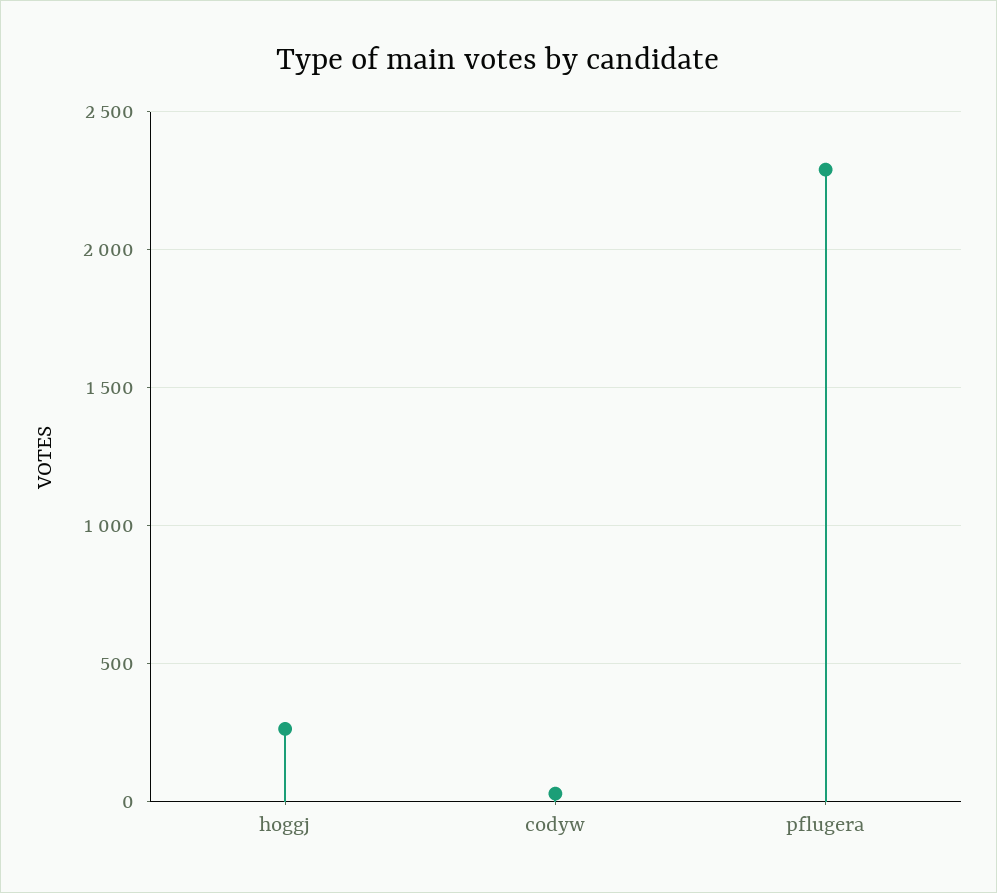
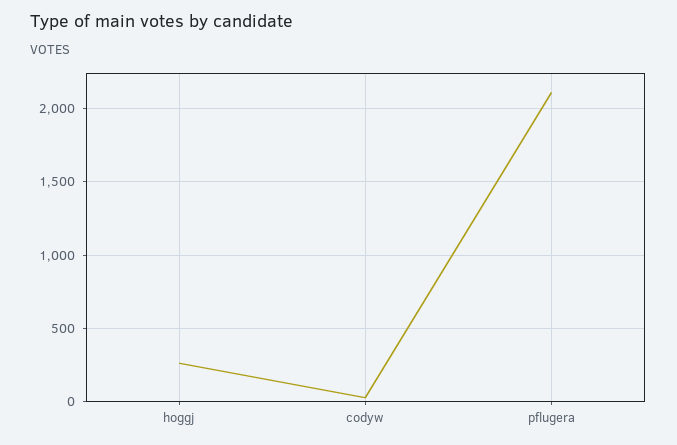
pflugera: 2300 -> 2100

